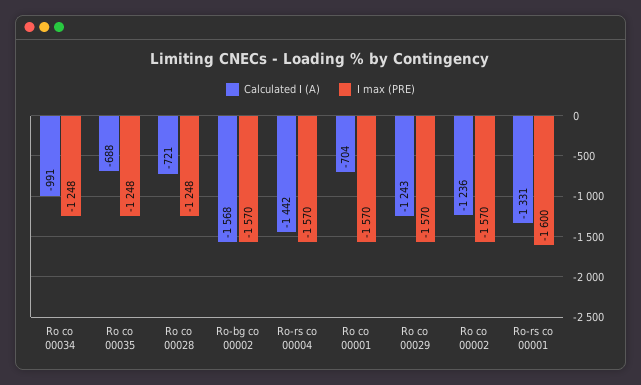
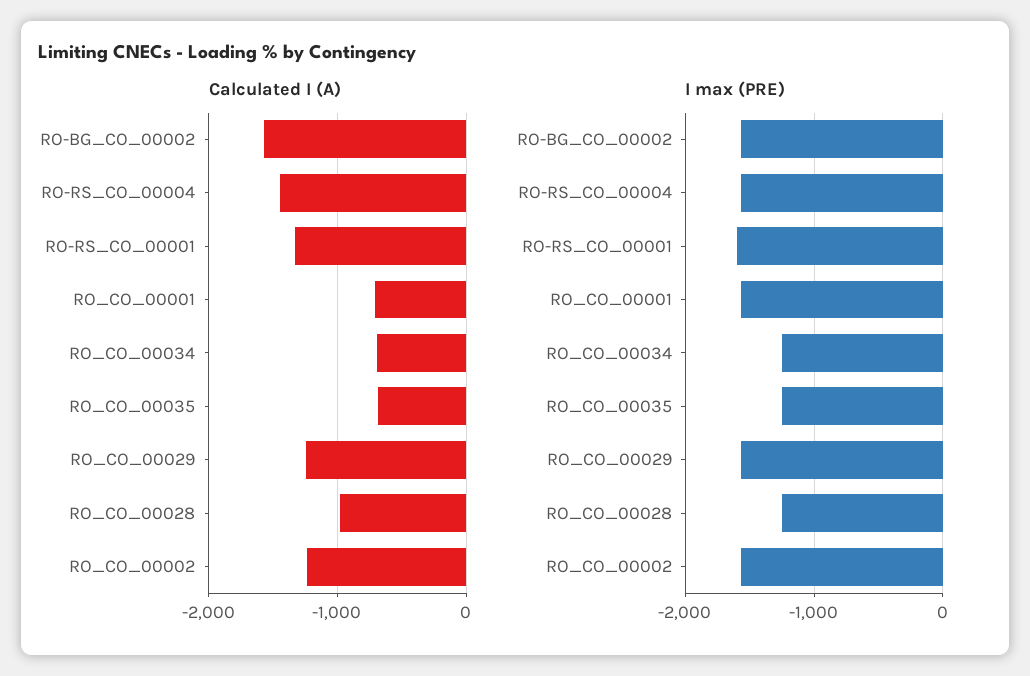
Calculated I (A), Ro co 00034: -991 -> -700
Calculated I (A), Ro co 00028: -721 -> -1000

